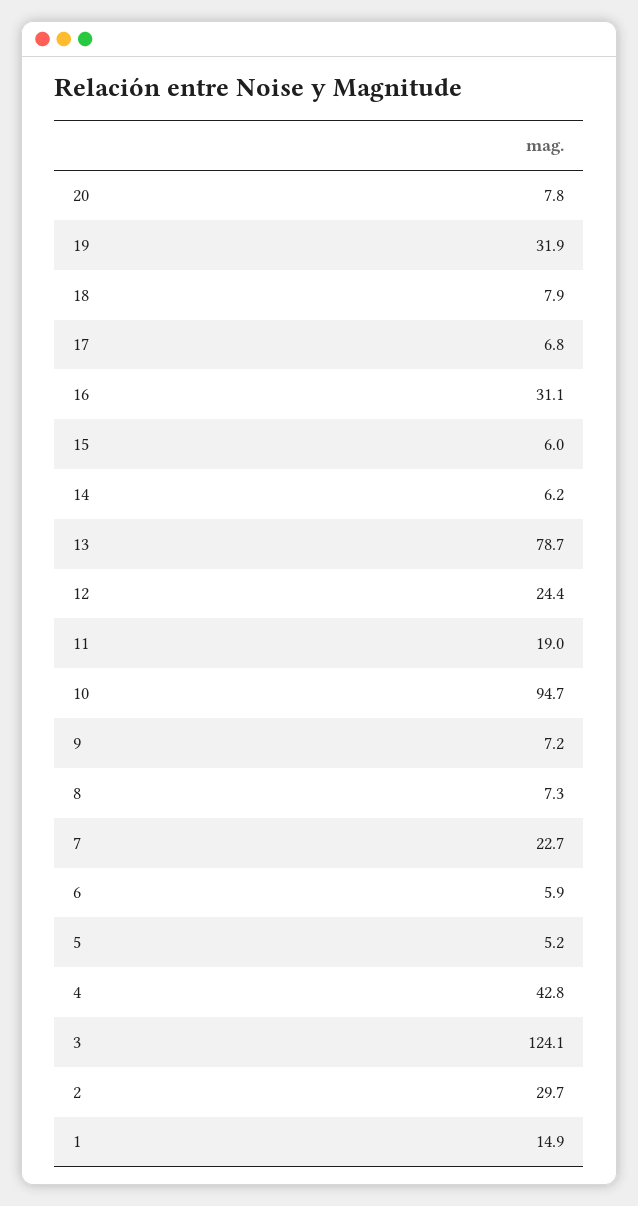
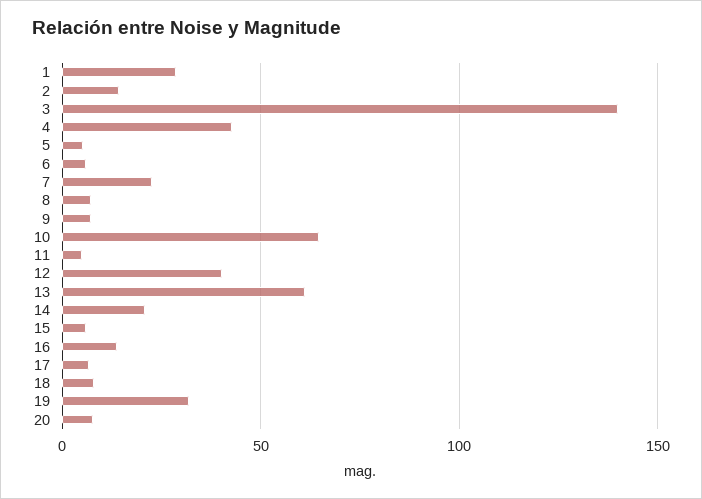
16: 31.1 -> 15
14: 6.2 -> 20
13: 78.7 -> 60
12: 24.4 -> 40
11: 19 -> 5
10: 94.7 -> 65
3: 124.1 -> 140
2: 29.7 -> 15
1: 14.9 -> 30

